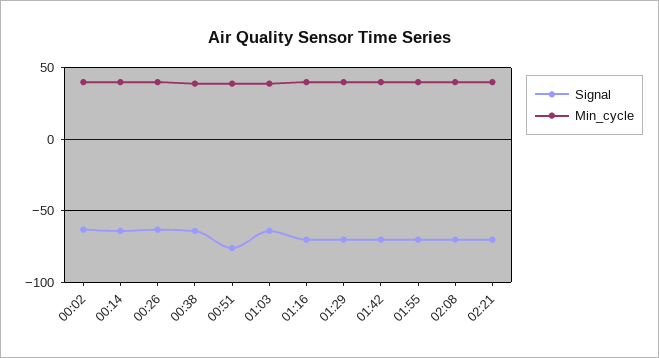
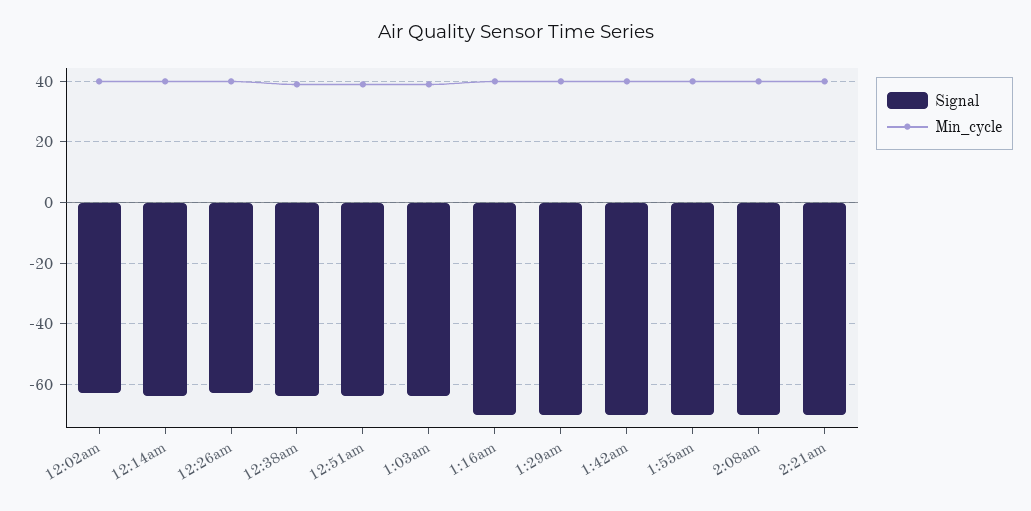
Signal, 00:51: -75 -> -65

